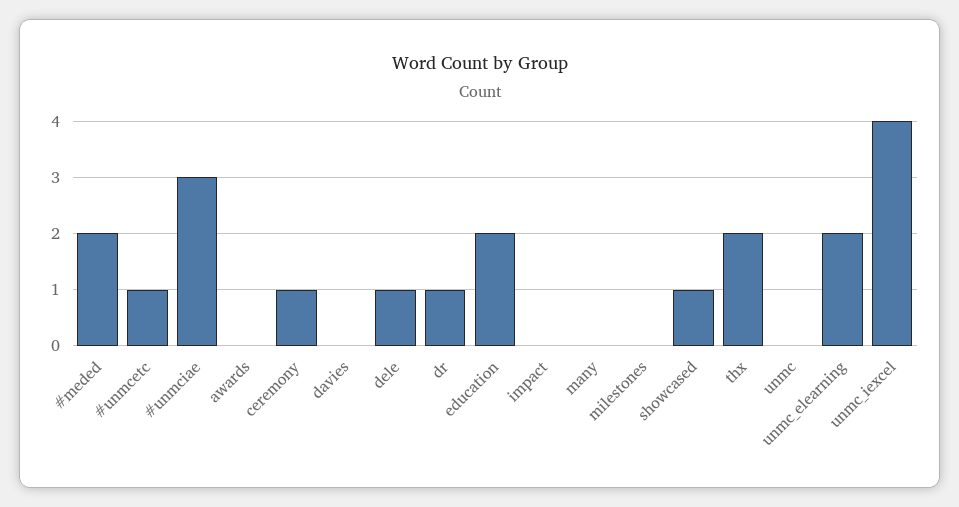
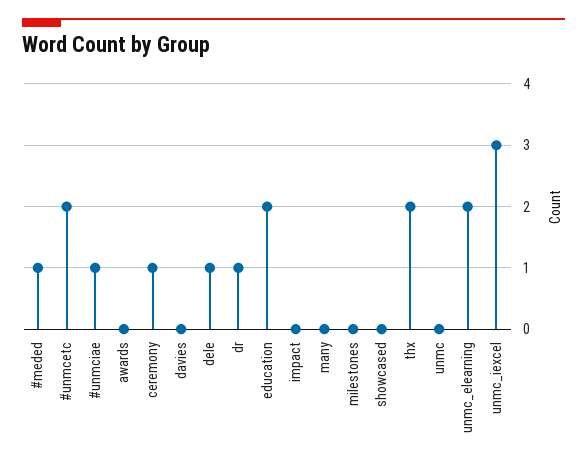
#meded: 2 -> 1
#unmcetc: 1 -> 2
#unmciae: 3 -> 1
showcased: 1 -> 0
unmc_iexcel: 4 -> 3

